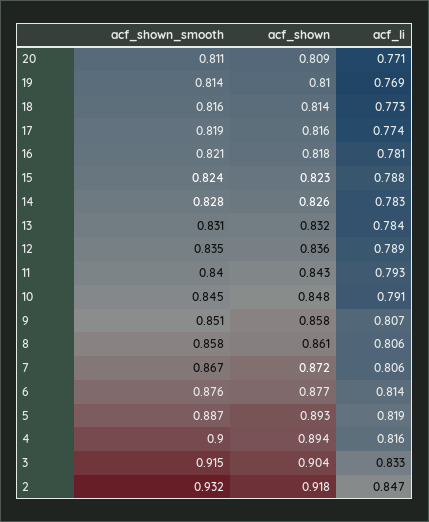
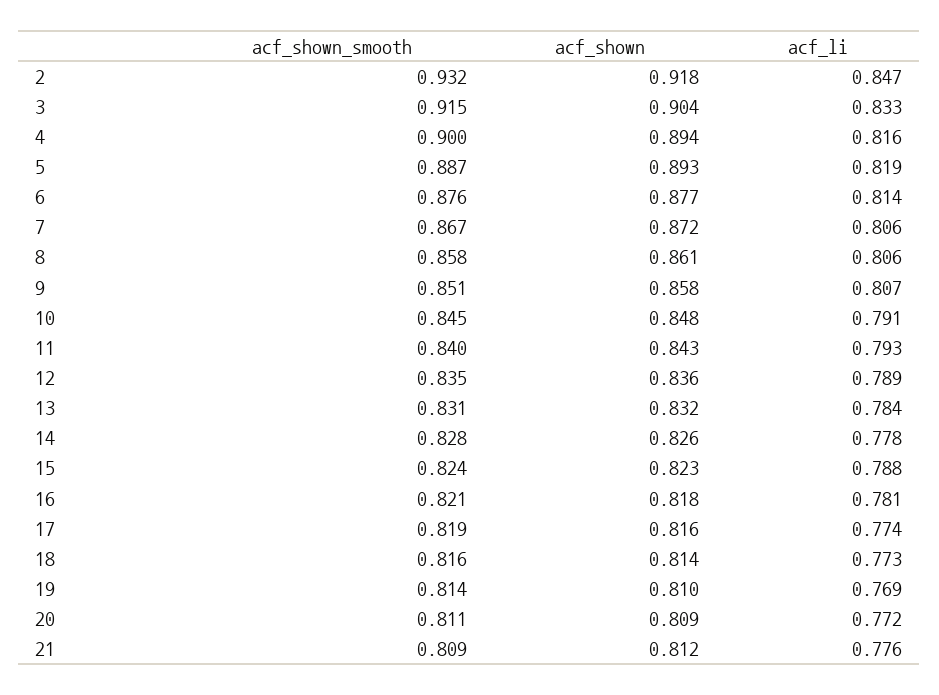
acf_li, 20: 0.771 -> 0.772
acf_li, 14: 0.783 -> 0.778
acf_shown_smooth, 21: none -> 0.809
acf_shown, 21: none -> 0.812
acf_li, 21: none -> 0.776

